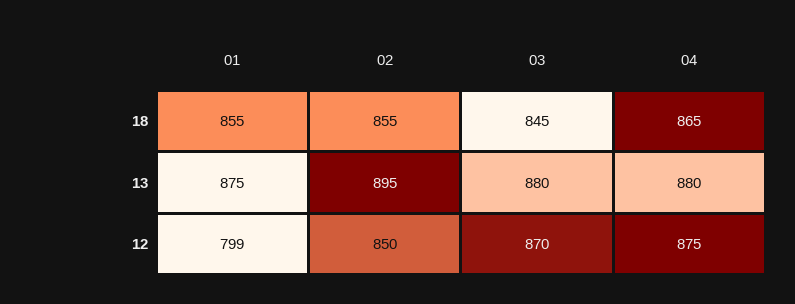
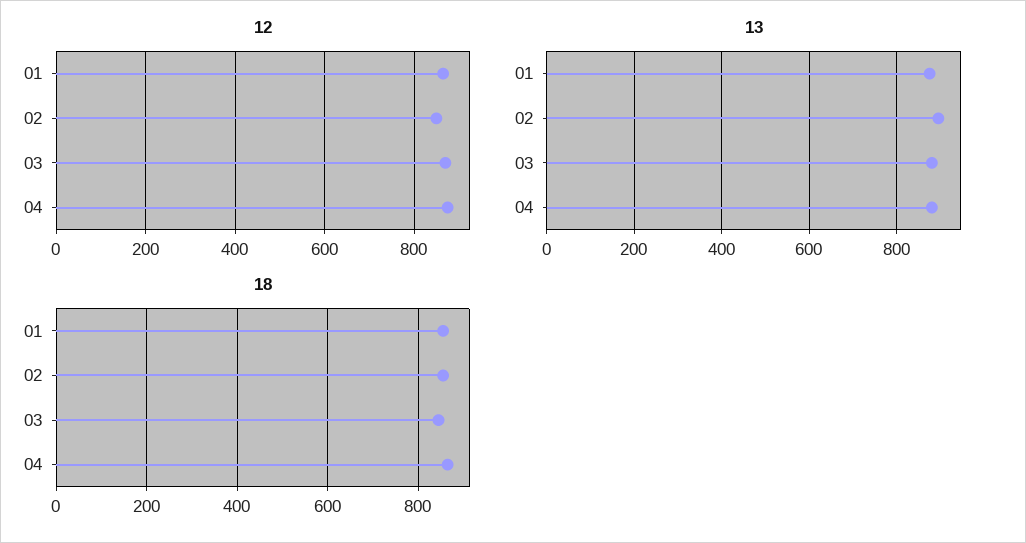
12, 01: 799 -> 860

